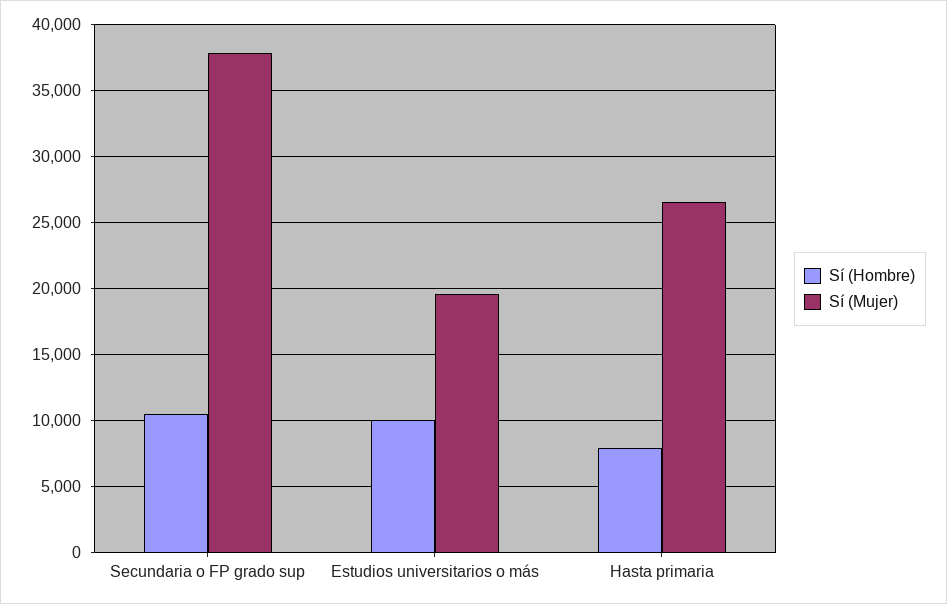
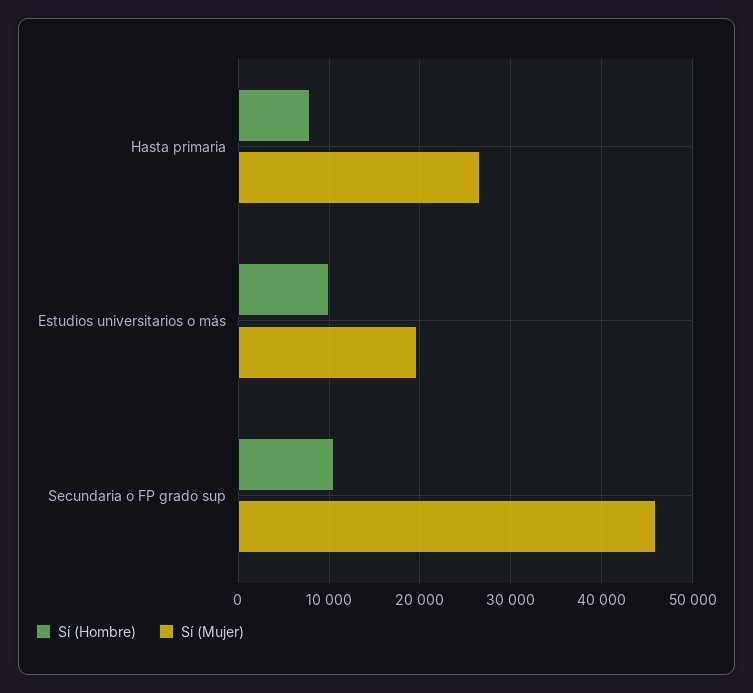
Sí (Mujer), Secundaria o FP grado sup: 38000 -> 46000

